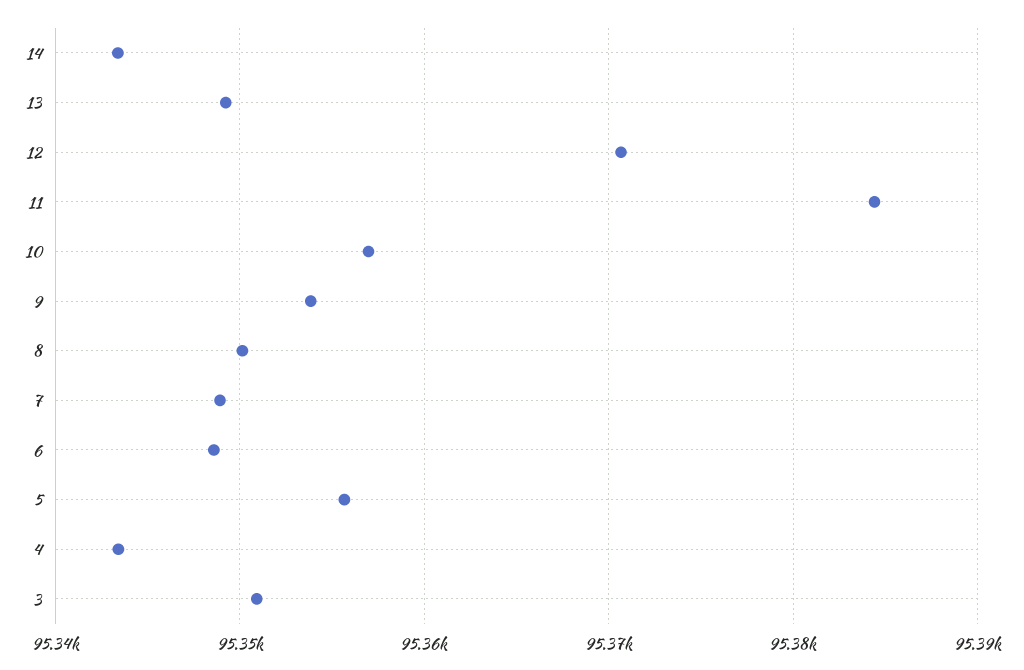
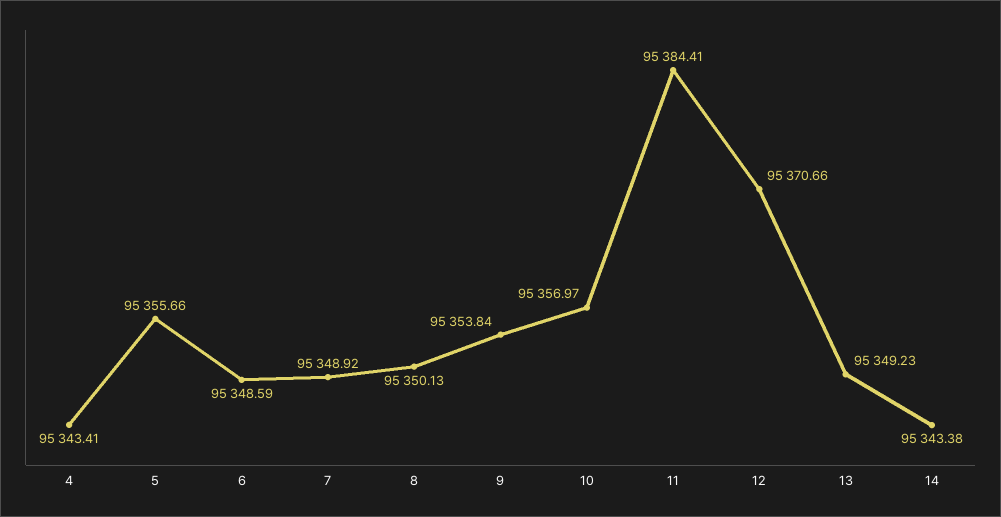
3: 95351 -> none

